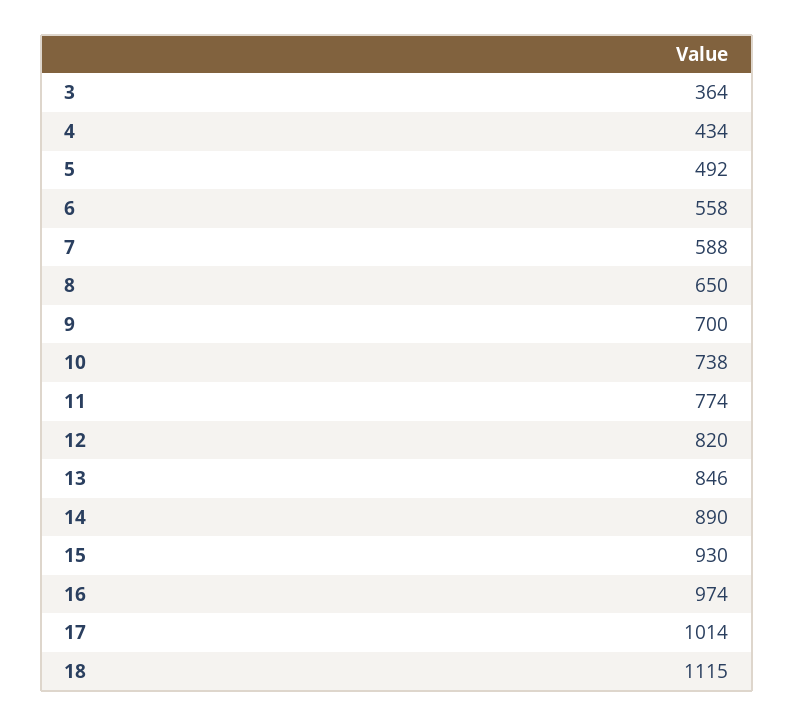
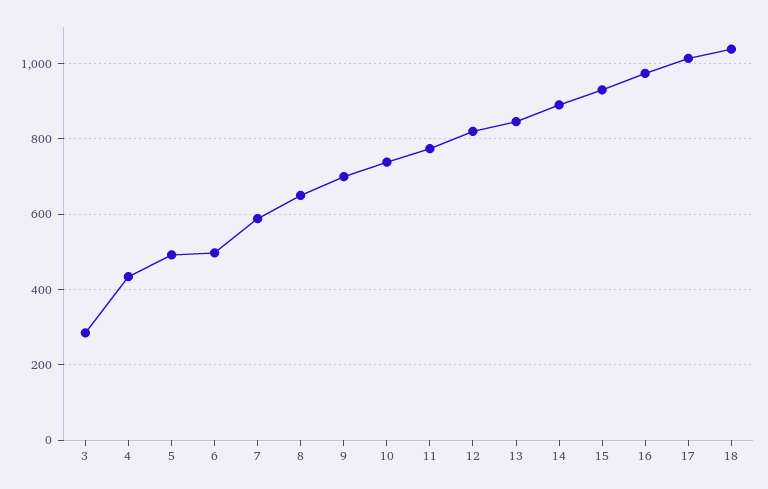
3: 364 -> 280
6: 558 -> 500
18: 1115 -> 1040

